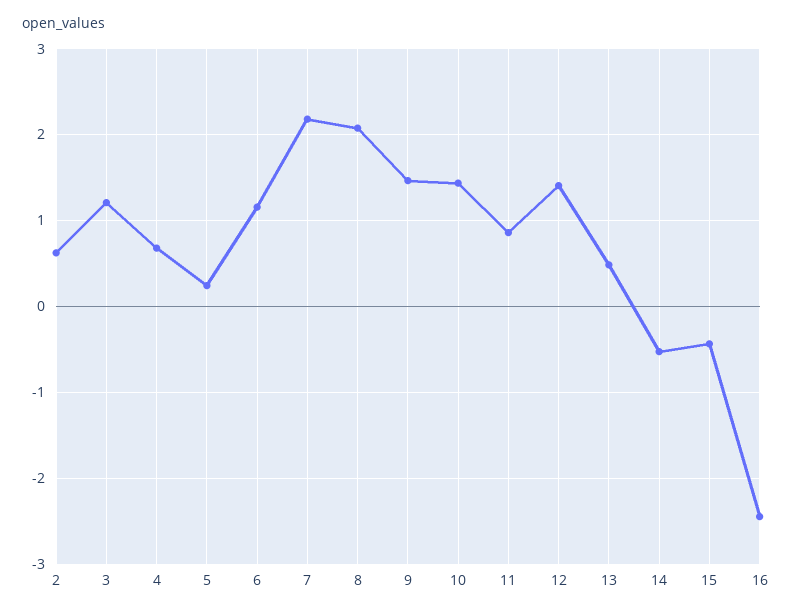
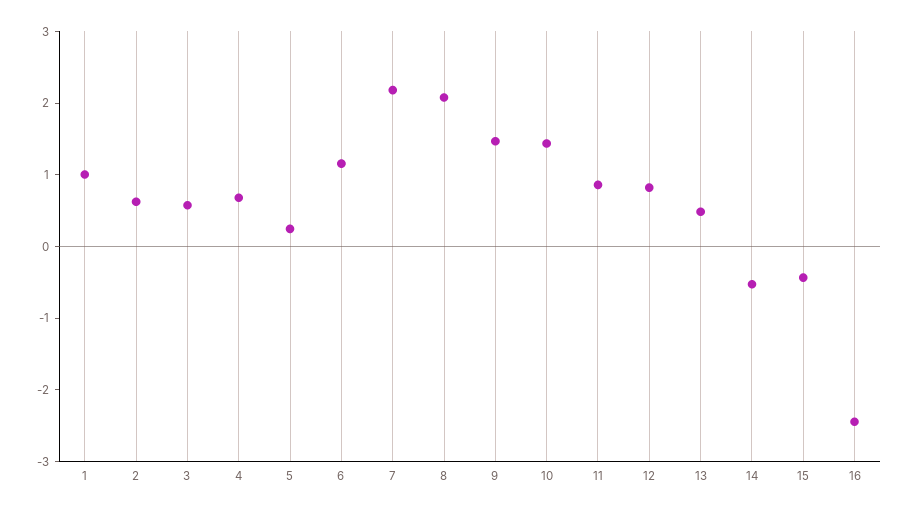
3: 1.2 -> 0.6
12: 1.4 -> 0.8
1: none -> 1

